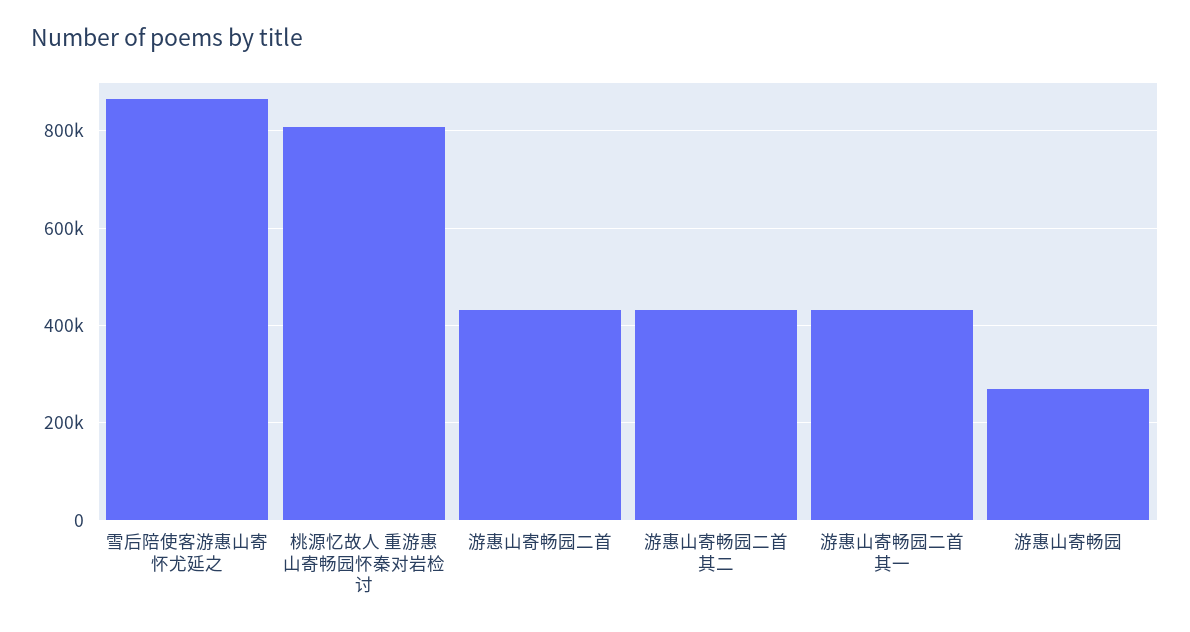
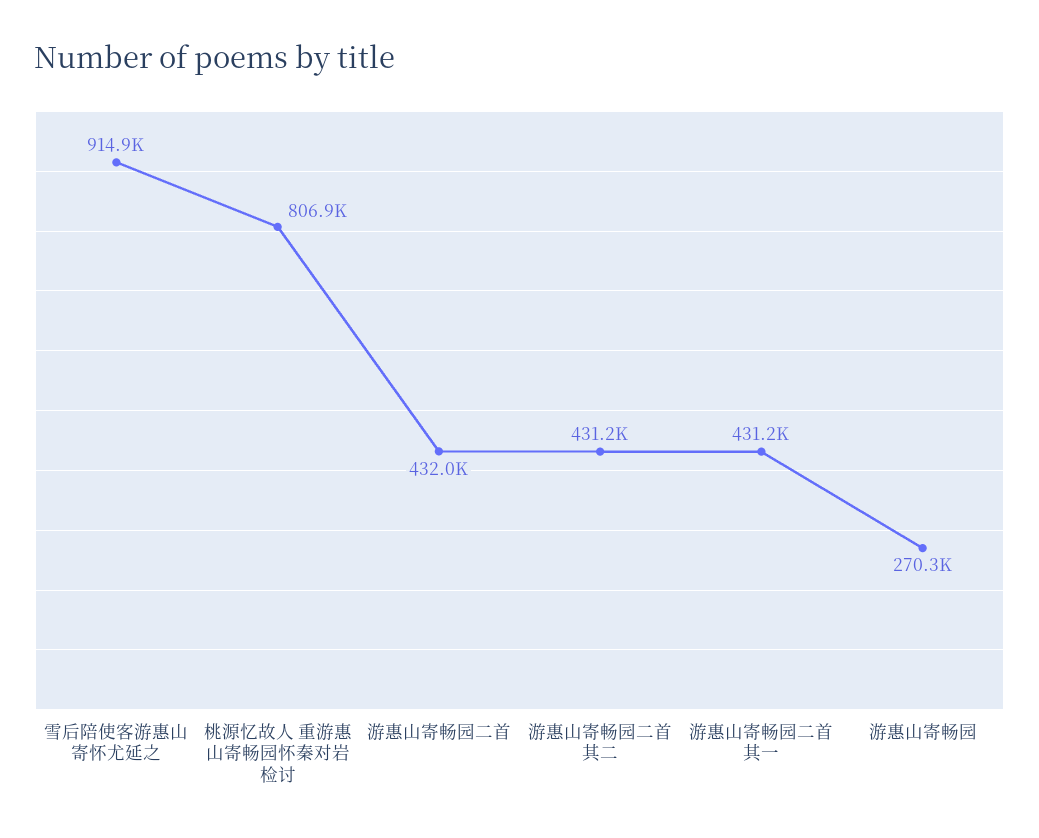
雪后陪使客游惠山寄怀尤延之: 860000 -> 914900

